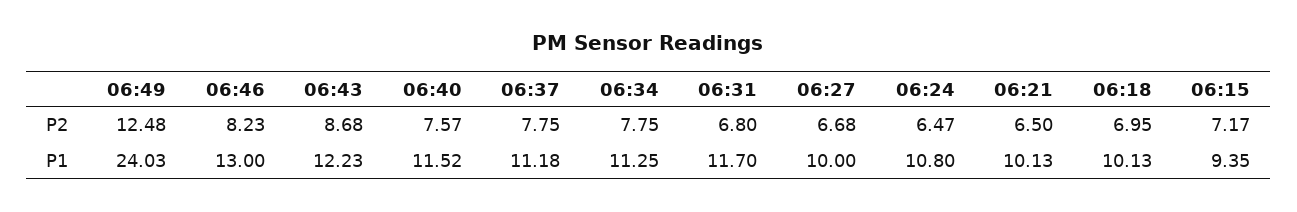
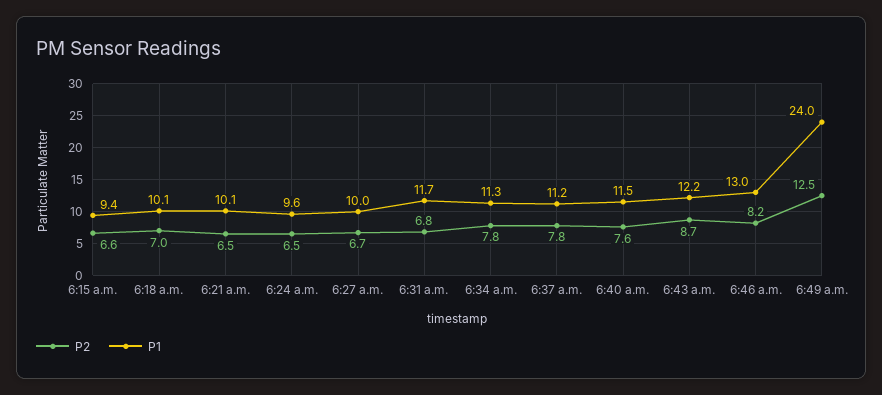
P2, 06:15: 7.17 -> 6.6
P1, 06:24: 10.8 -> 9.6

